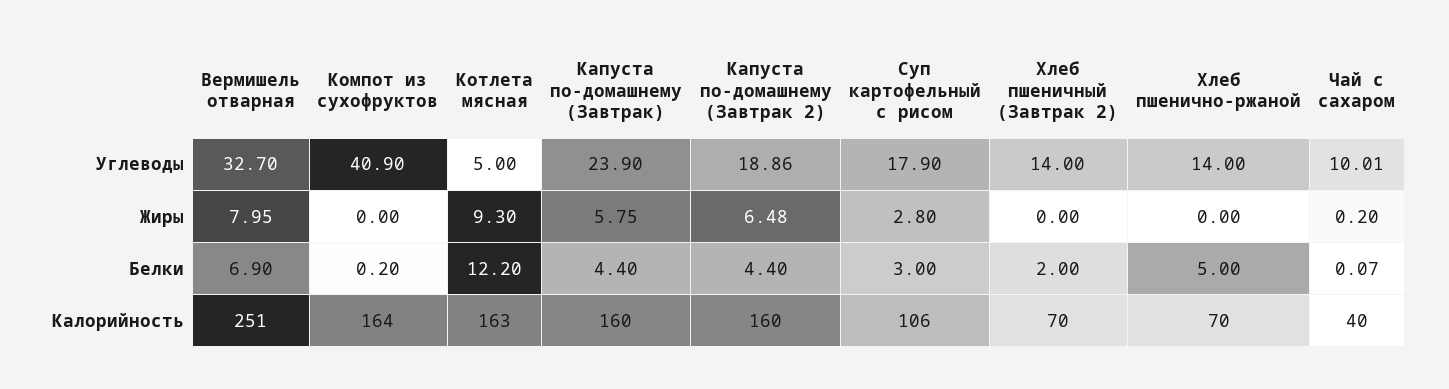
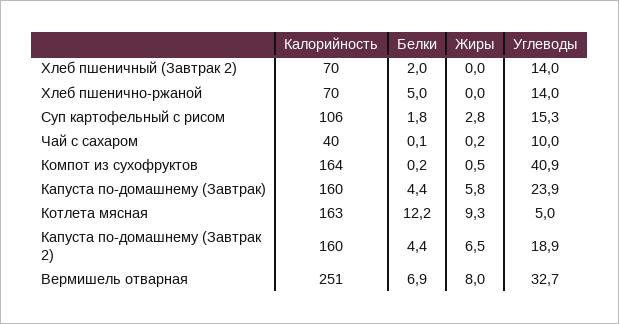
Суп картофельный с рисом, Углеводы: 17.9 -> 15.3
Компот из сухофруктов, Жиры: 0 -> 0.5
Суп картофельный с рисом, Белки: 3 -> 1.8

